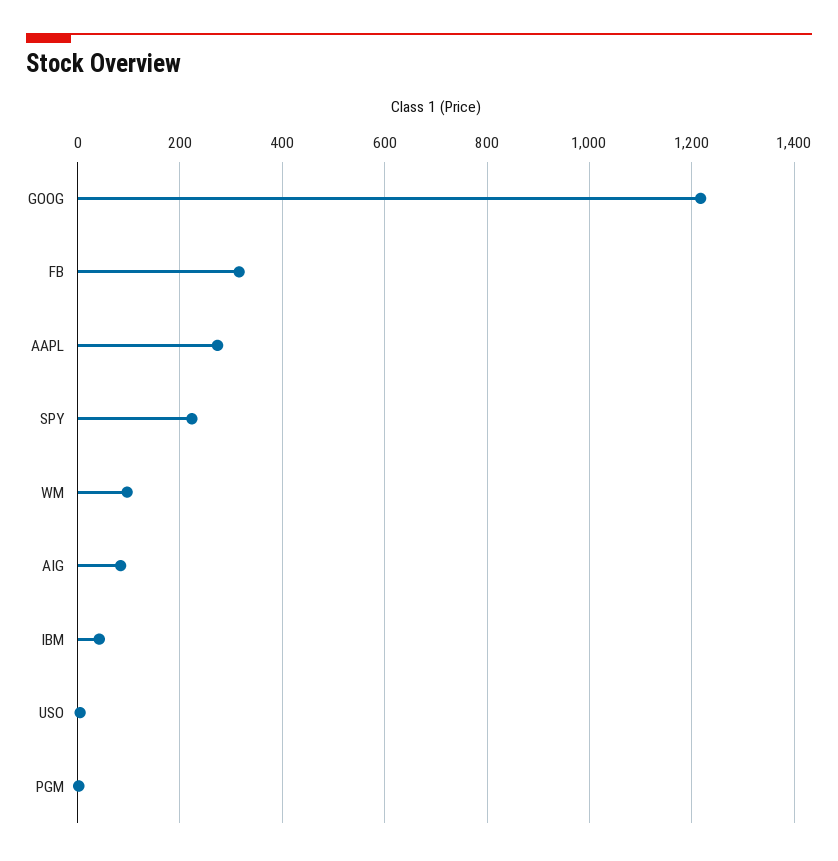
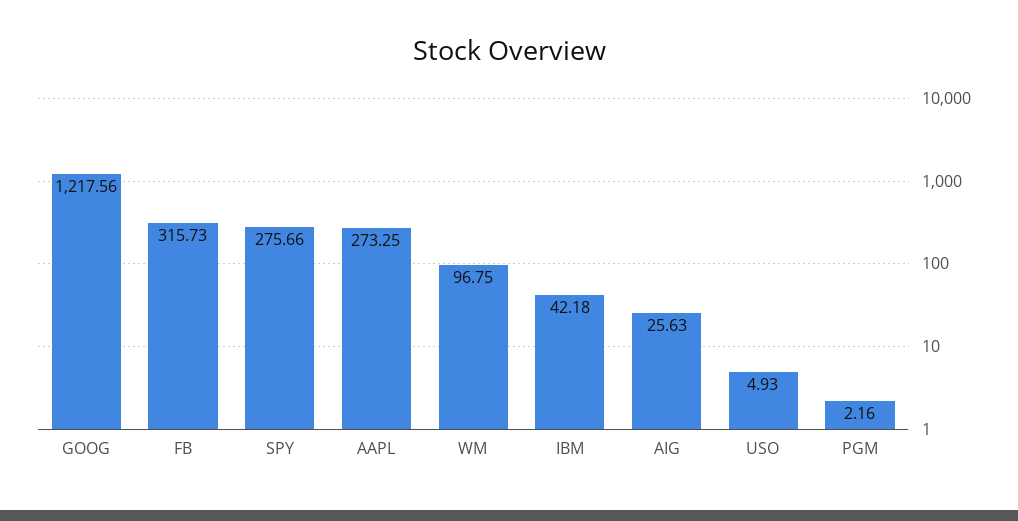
SPY: 220 -> 275.66
AIG: 80 -> 25.63

